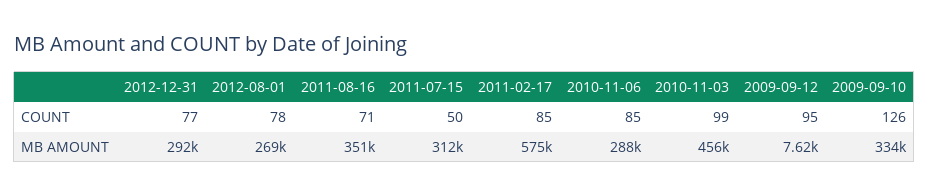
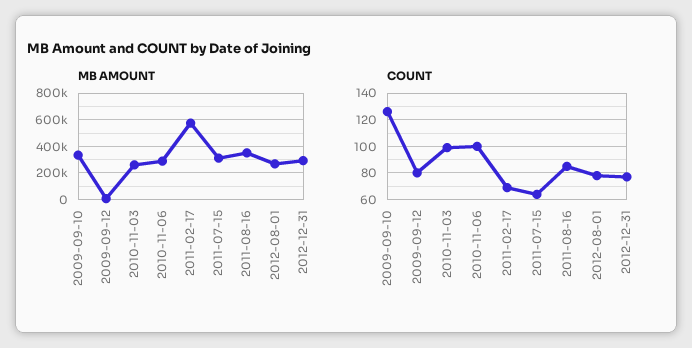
COUNT, 2011-08-16: 71 -> 85
COUNT, 2011-07-15: 50 -> 65
COUNT, 2011-02-17: 85 -> 70
COUNT, 2010-11-06: 85 -> 100
COUNT, 2009-09-12: 95 -> 80
MB AMOUNT, 2010-11-03: 456000 -> 250000

